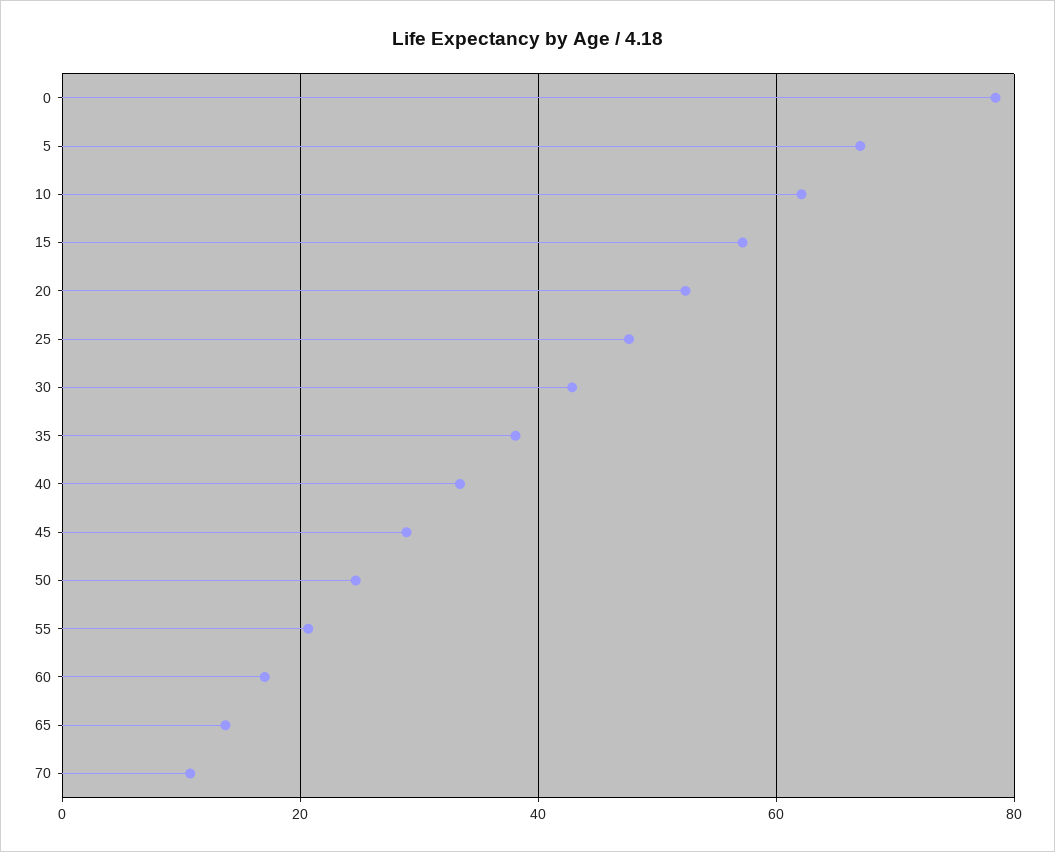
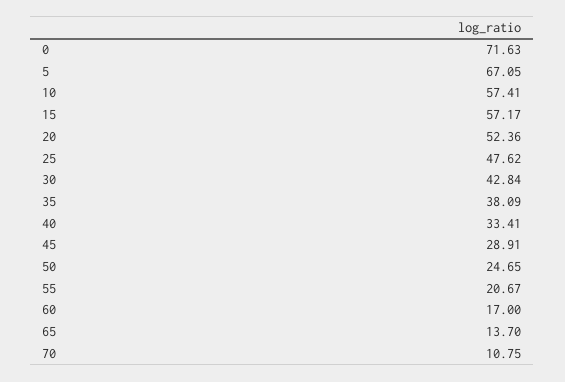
0: 78 -> 71.63
10: 62 -> 57.41

